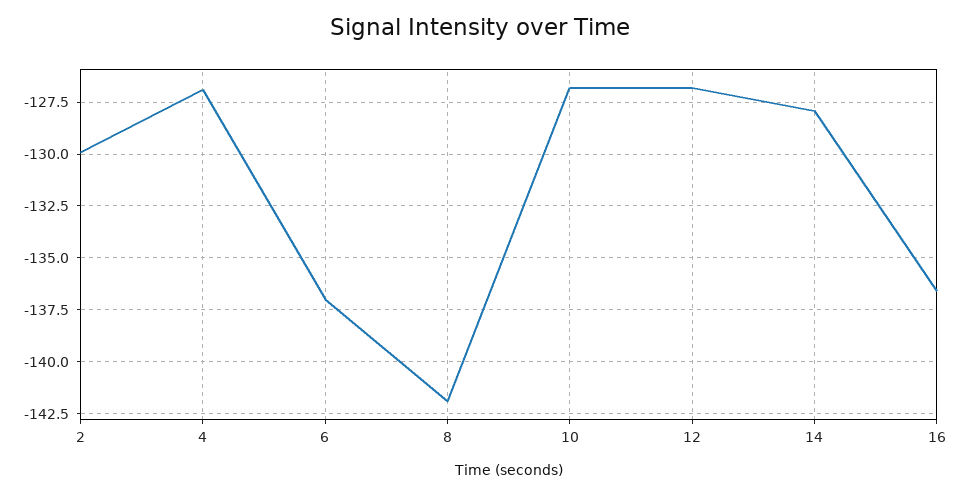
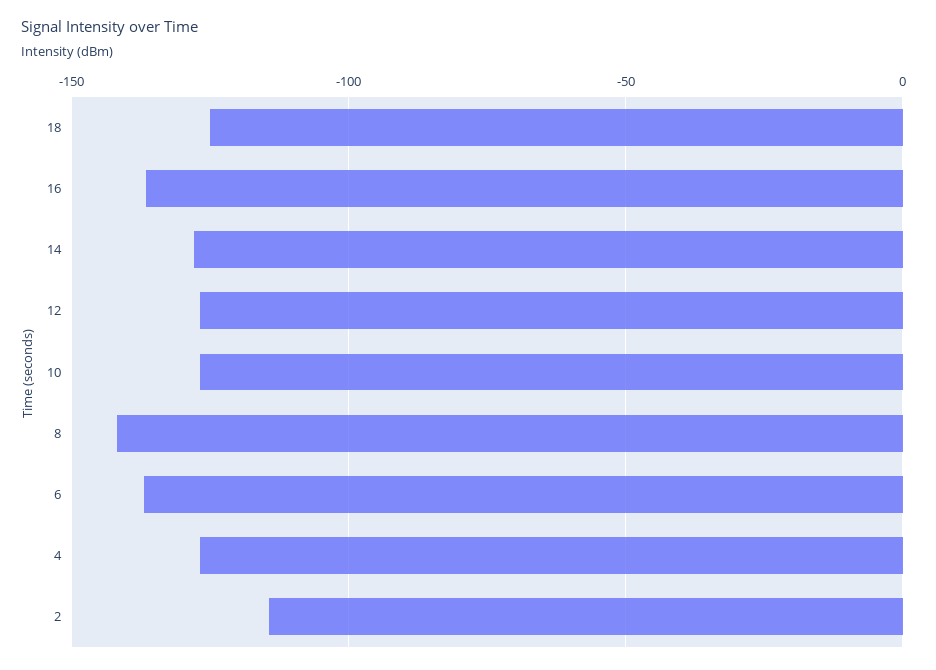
2: -130 -> -115
18: none -> -125

